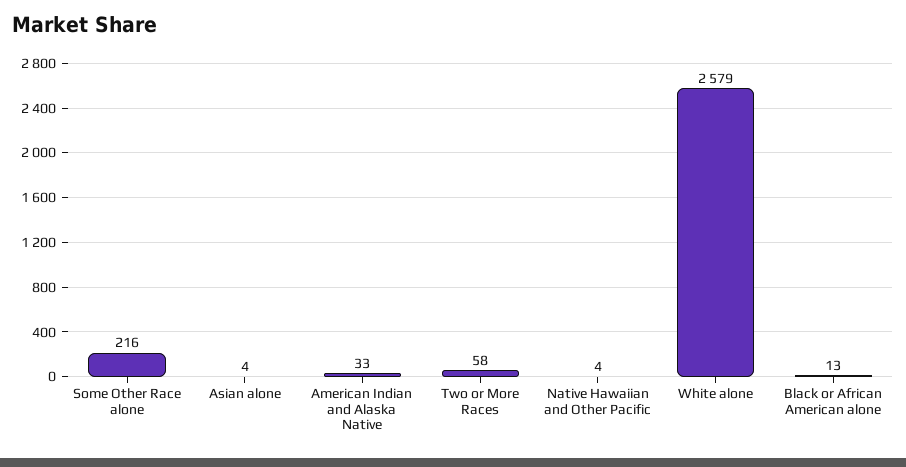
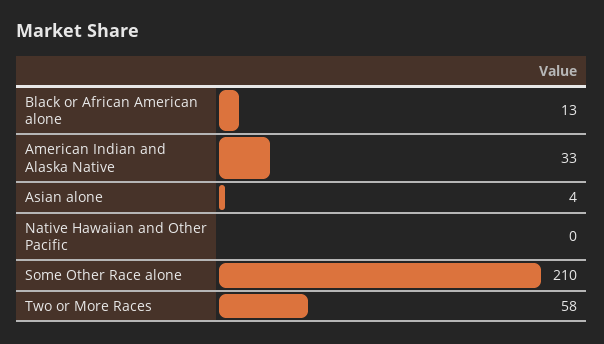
Some Other Race alone: 216 -> 210
Native Hawaiian and Other Pacific: 4 -> 0
White alone: 2579 -> none

